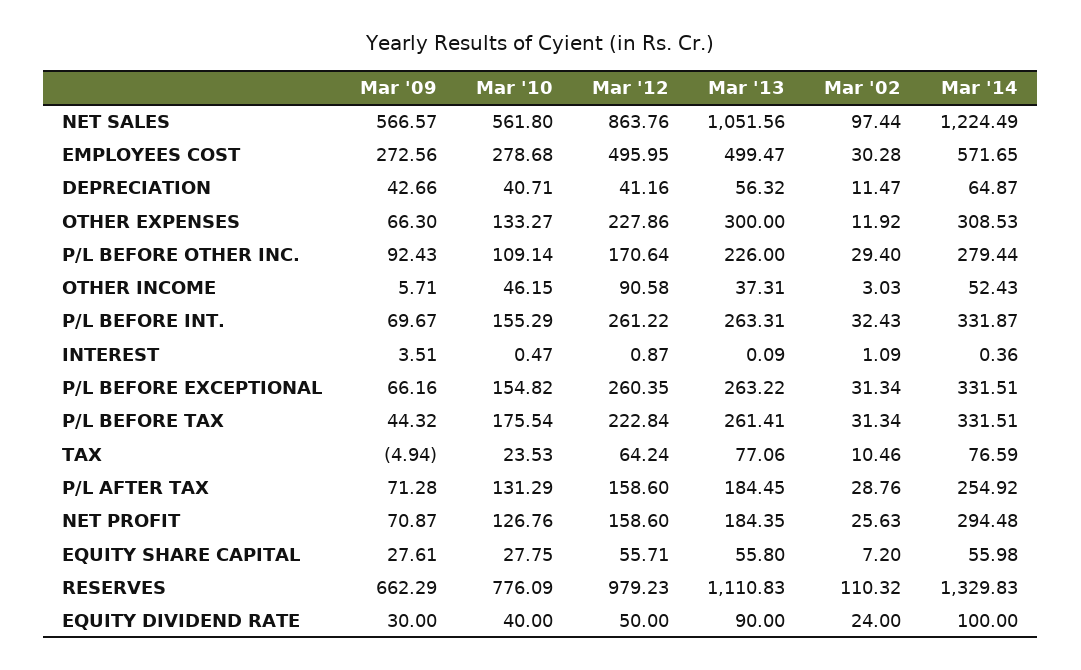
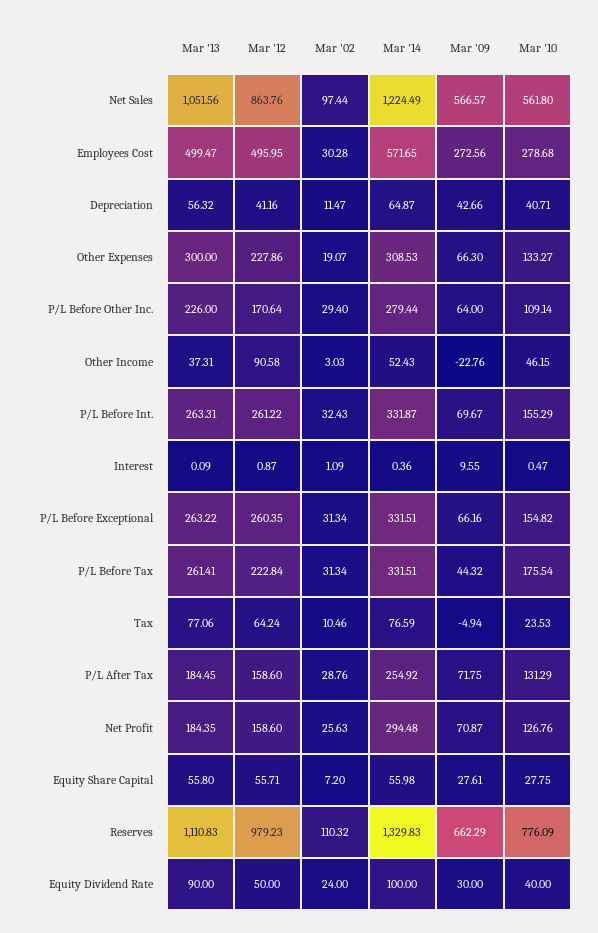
Mar '02, OTHER EXPENSES: 11.92 -> 19.07
Mar '09, P/L BEFORE OTHER INC.: 92.43 -> 64
Mar '09, OTHER INCOME: 5.71 -> -22.76
Mar '09, INTEREST: 3.51 -> 9.55
Mar '09, P/L AFTER TAX: 71.28 -> 71.75

